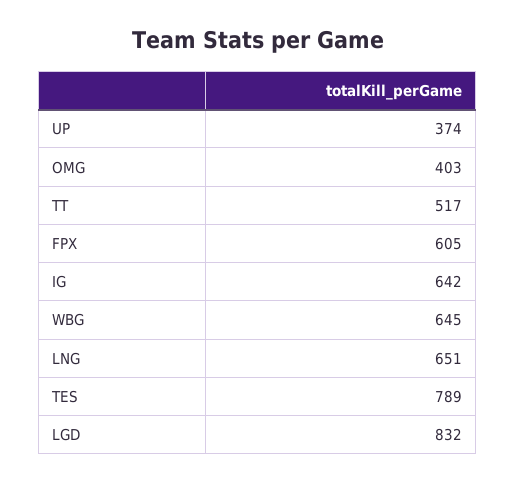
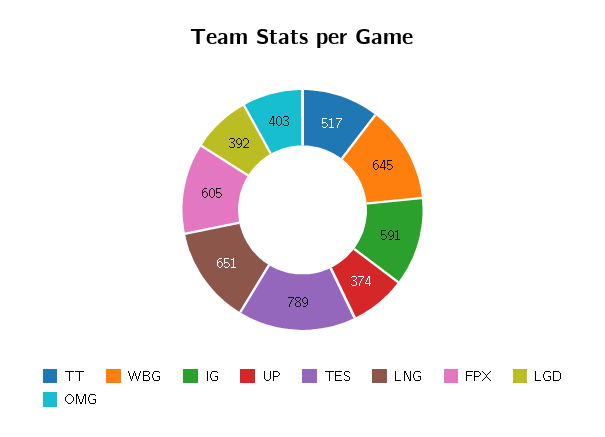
IG: 642 -> 591
LGD: 832 -> 392

